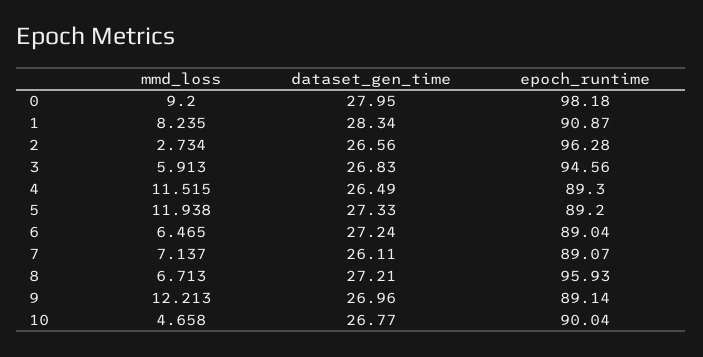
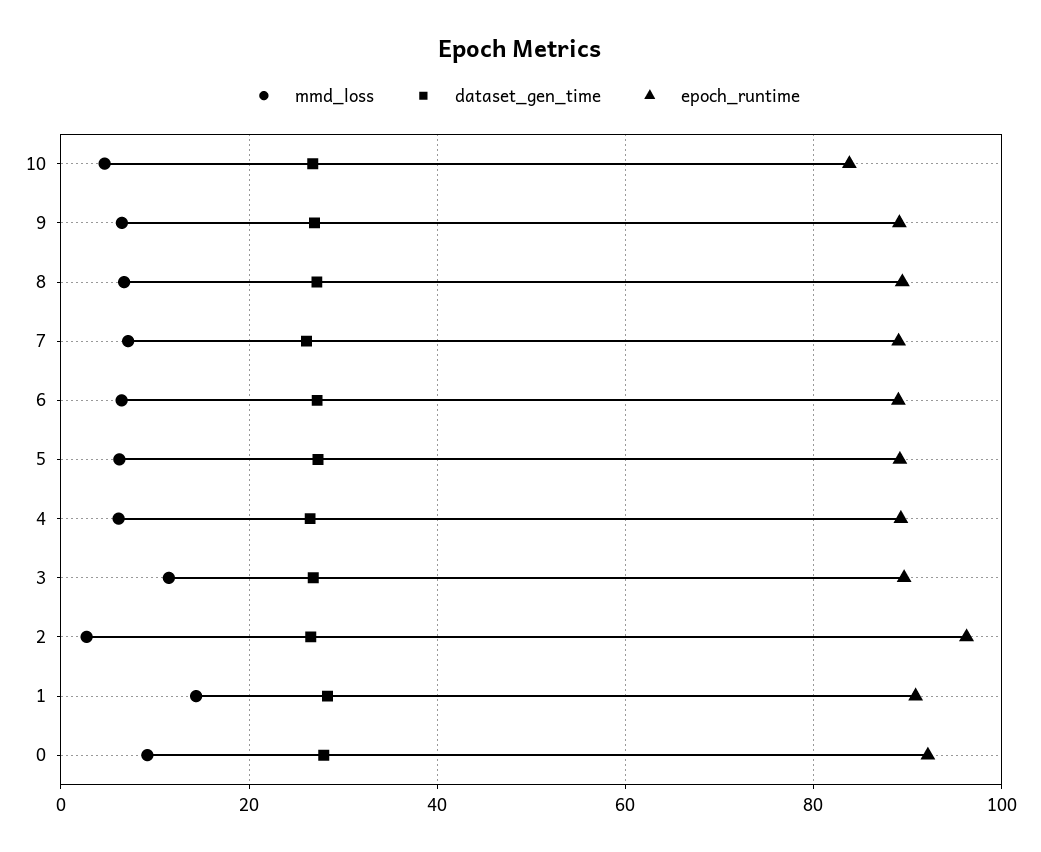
epoch_runtime, 0: 98.18 -> 92
mmd_loss, 1: 8.235 -> 14
mmd_loss, 3: 5.913 -> 12
epoch_runtime, 3: 94.56 -> 90
mmd_loss, 4: 11.515 -> 6
mmd_loss, 5: 11.938 -> 6
epoch_runtime, 8: 95.93 -> 90
mmd_loss, 9: 12.213 -> 6
epoch_runtime, 10: 90.04 -> 84

